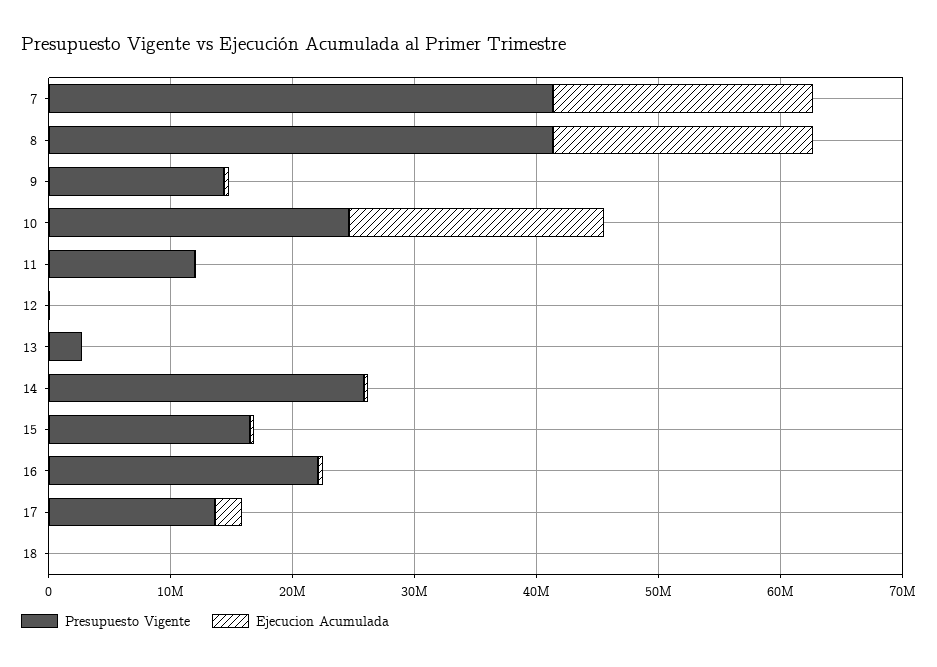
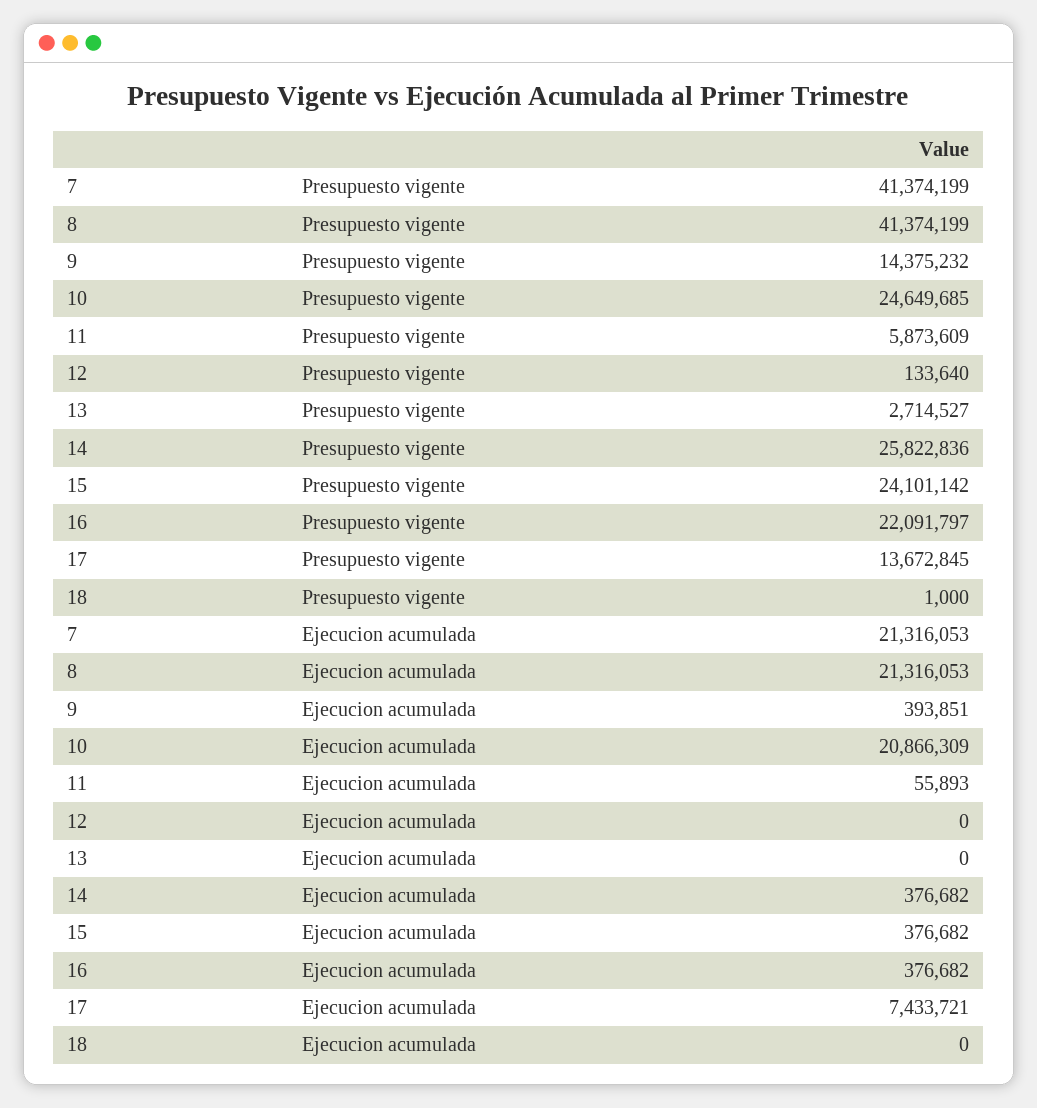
Presupuesto Vigente, 11: 12000000 -> 5873609
Presupuesto Vigente, 15: 16000000 -> 24101142
Ejecucion Acumulada, 17: 2000000 -> 7433721

